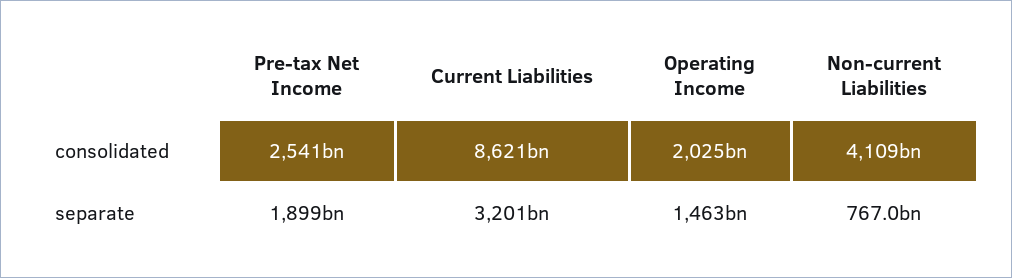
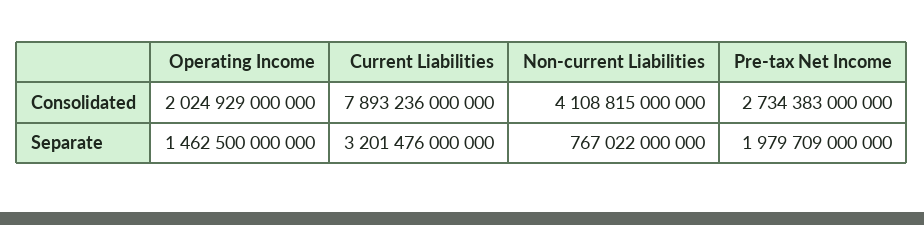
Pre-tax Net Income, consolidated: 2541000000000 -> 2734383000000
Current Liabilities, consolidated: 8621000000000 -> 7893236000000
Pre-tax Net Income, separate: 1899000000000 -> 1979709000000

